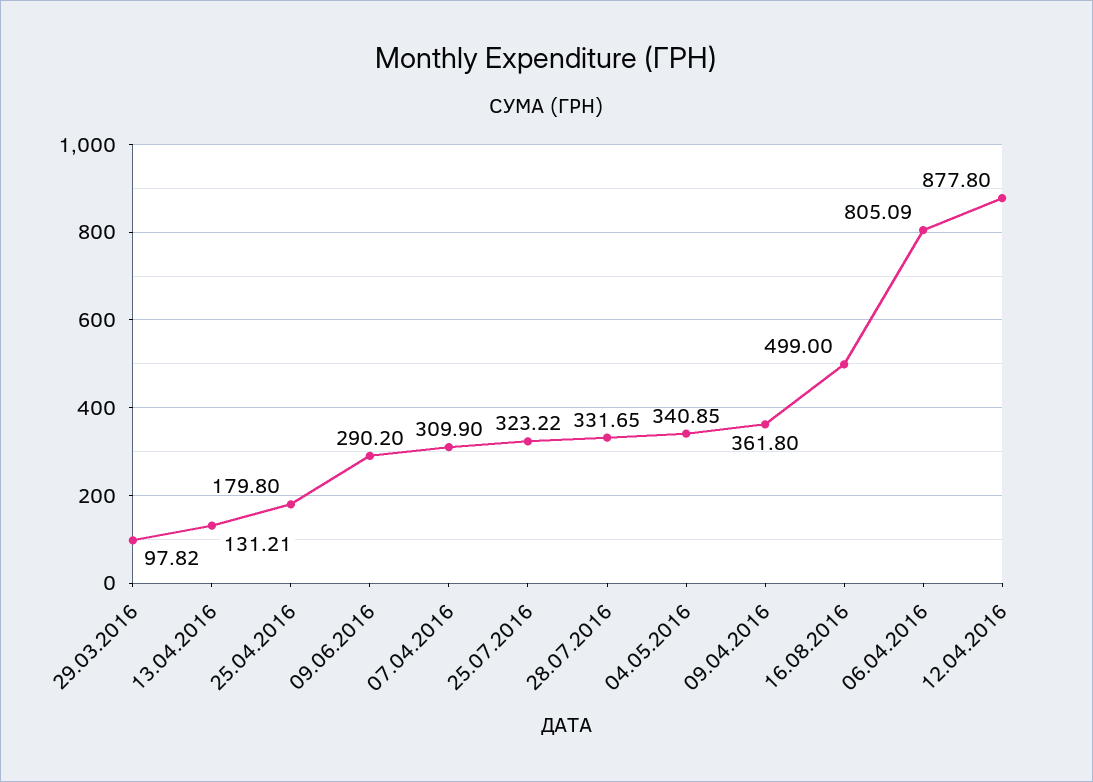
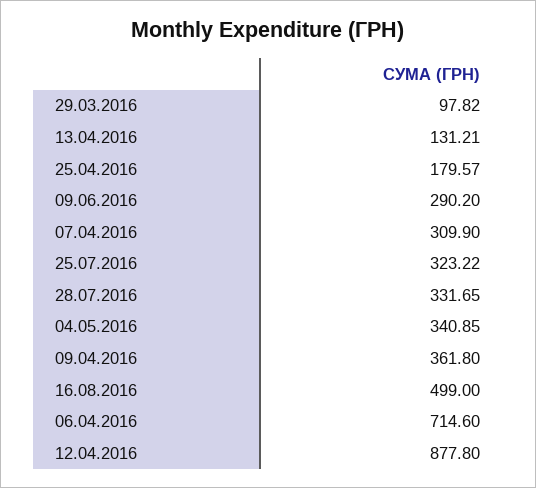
25.04.2016: 179.8 -> 179.57
06.04.2016: 805.09 -> 714.6

